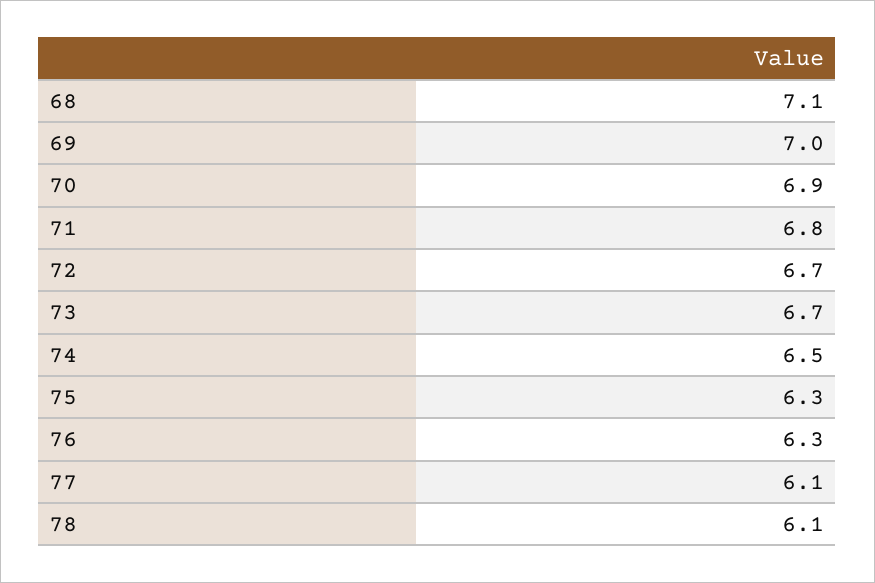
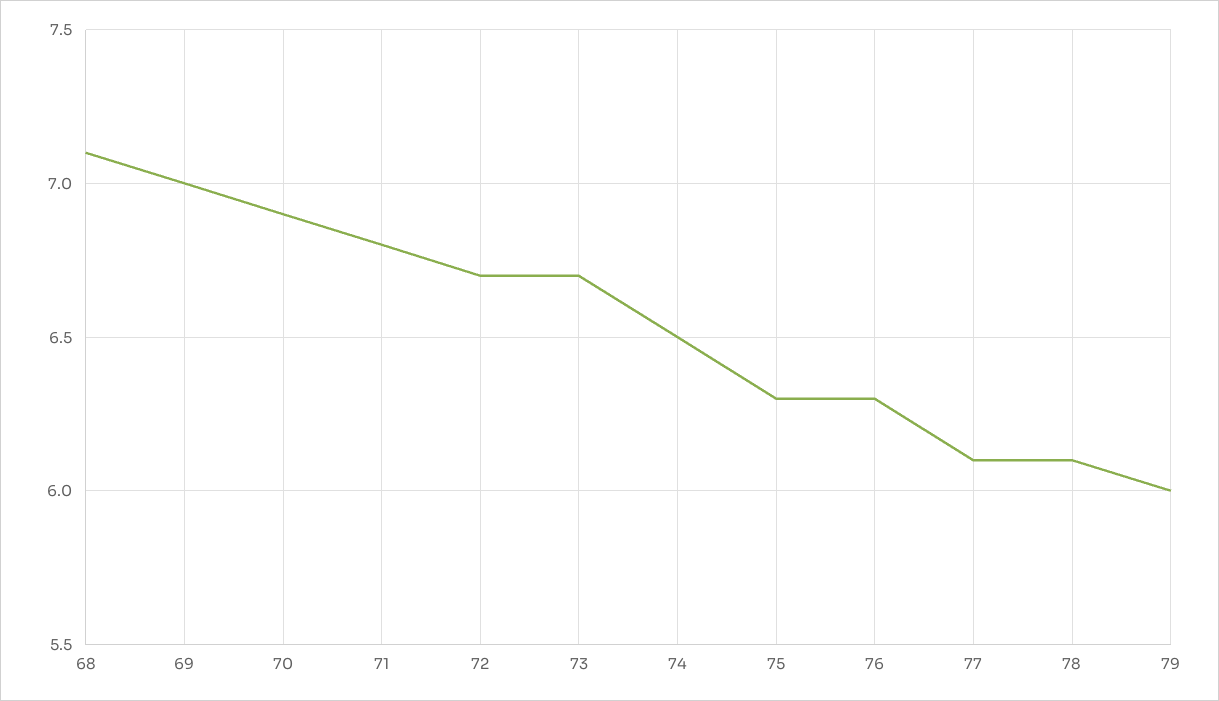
79: none -> 6

